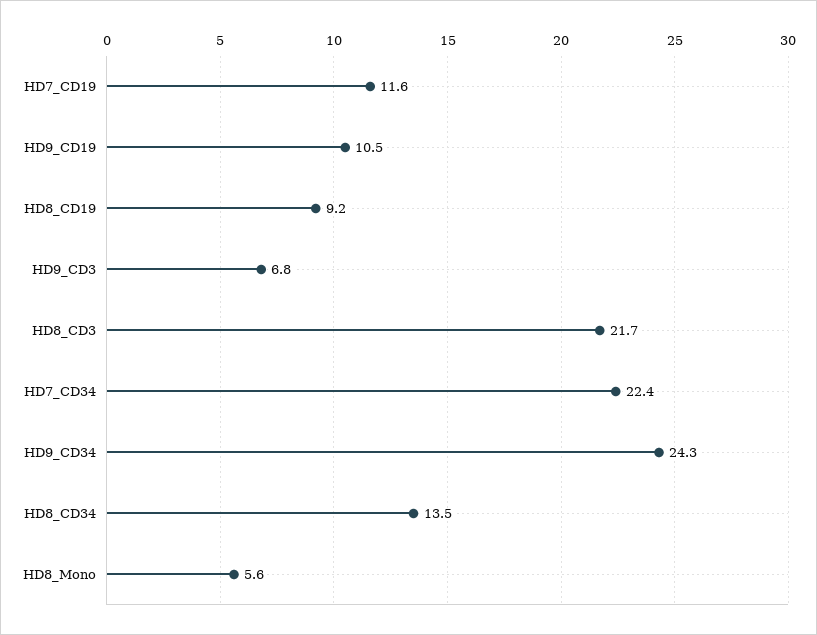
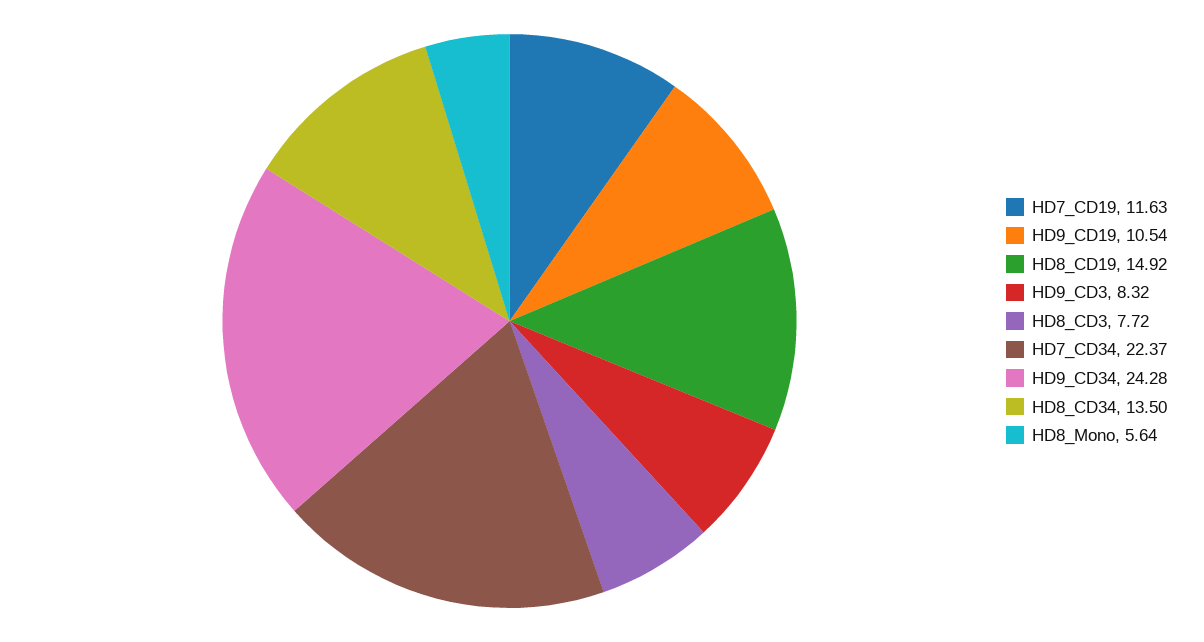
HD8_CD19: 9.2 -> 14.92
HD9_CD3: 6.8 -> 8.32
HD8_CD3: 21.7 -> 7.72

